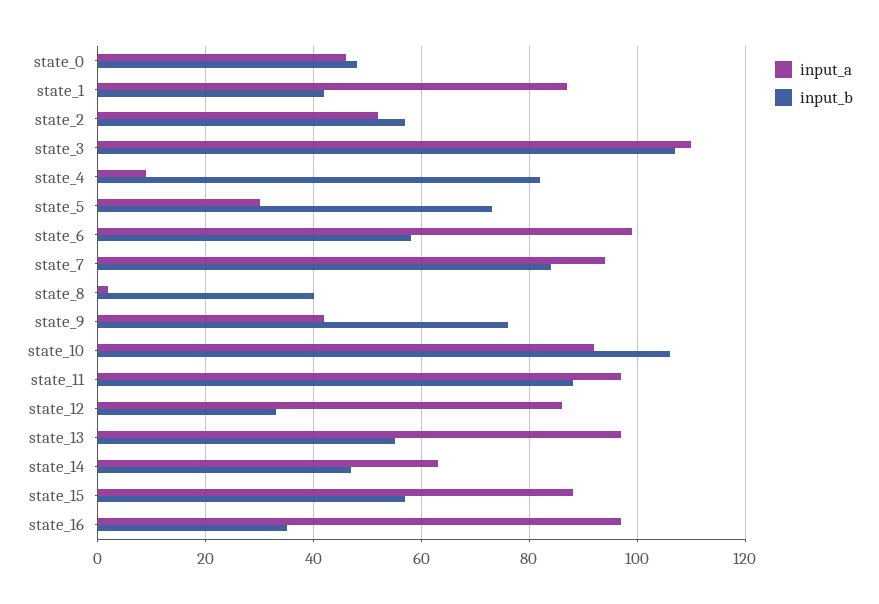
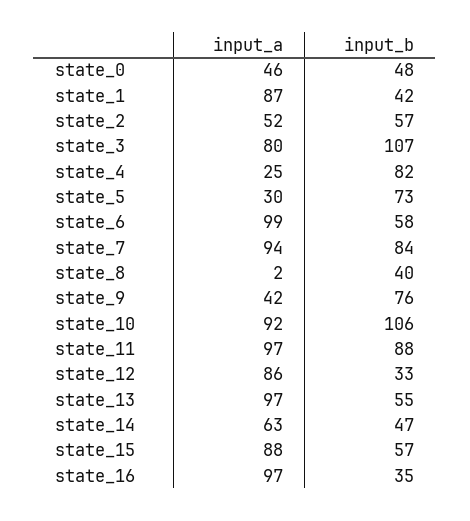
input_a, state_3: 110 -> 80
input_a, state_4: 10 -> 25

